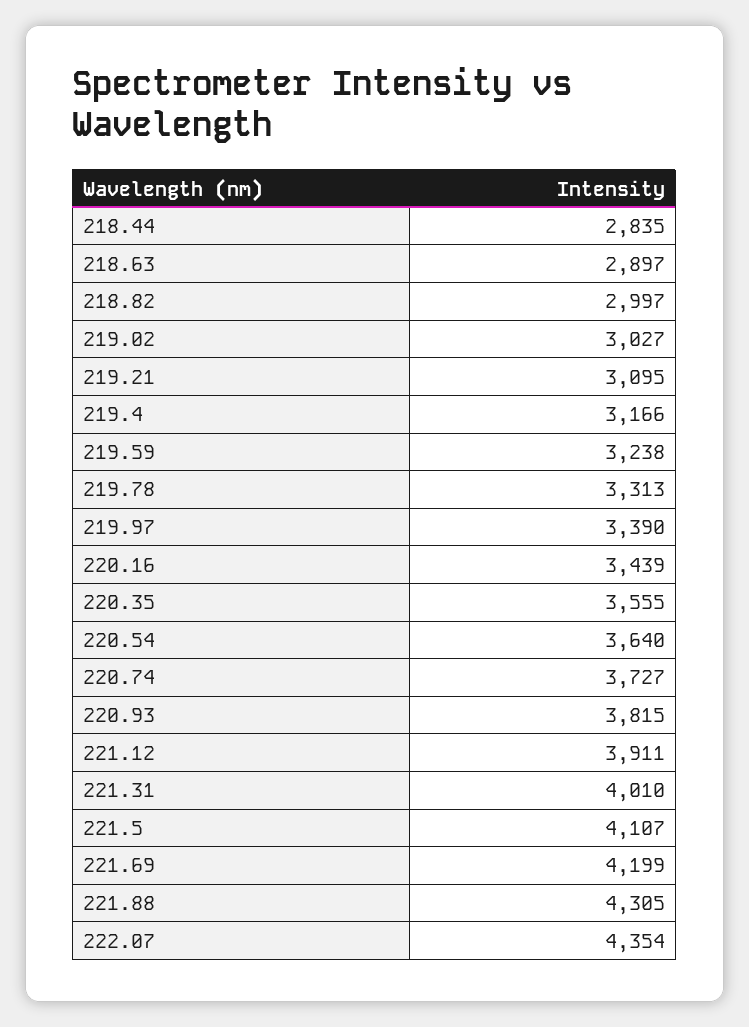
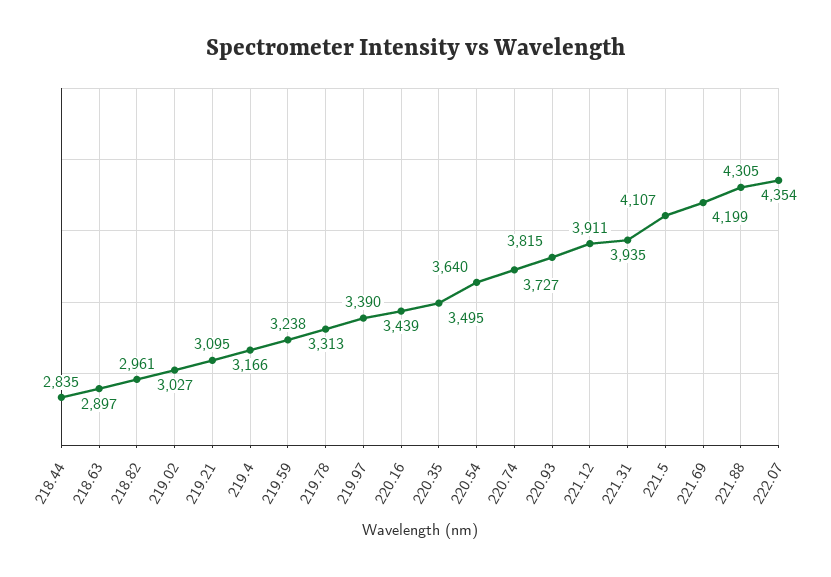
218.82: 2997 -> 2961
220.35: 3555 -> 3495
221.31: 4010 -> 3935

